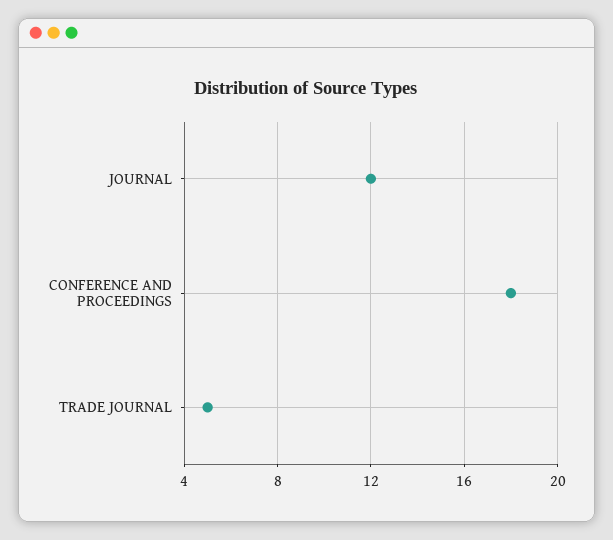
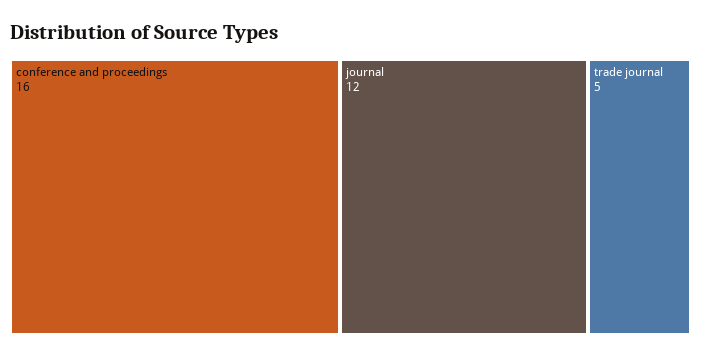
CONFERENCE AND PROCEEDINGS: 18 -> 16

